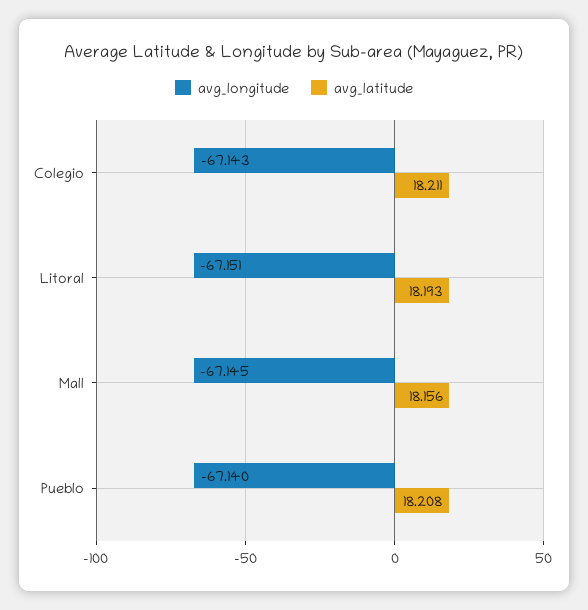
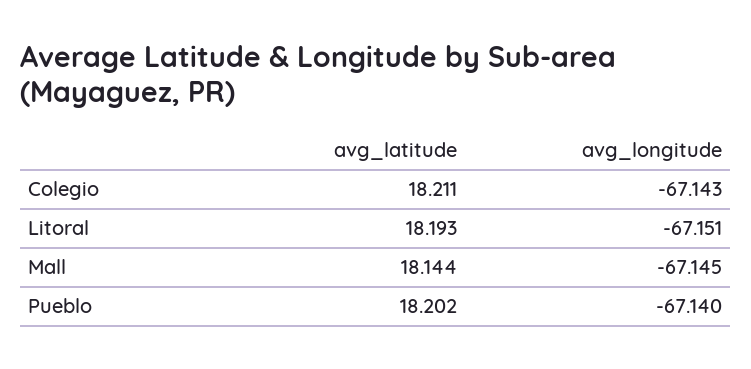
avg_latitude, Mall: 18.156 -> 18.144
avg_latitude, Pueblo: 18.208 -> 18.202

